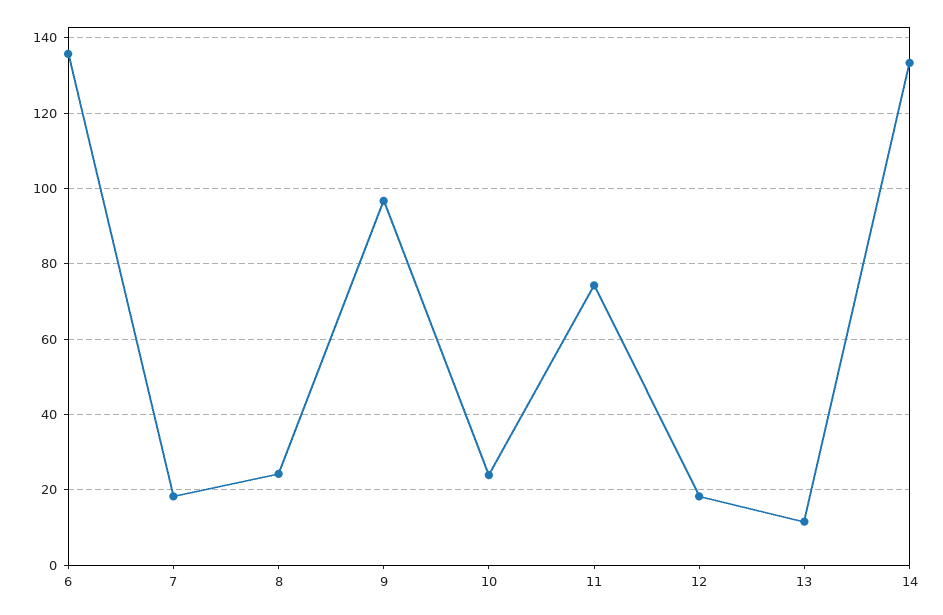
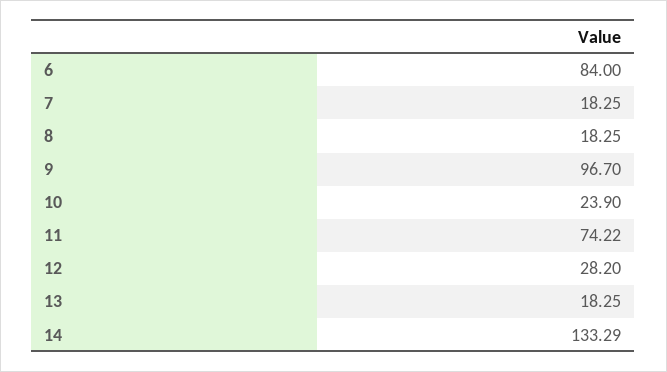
6: 136 -> 84
8: 24 -> 18.25
12: 18 -> 28.2
13: 12 -> 18.25

